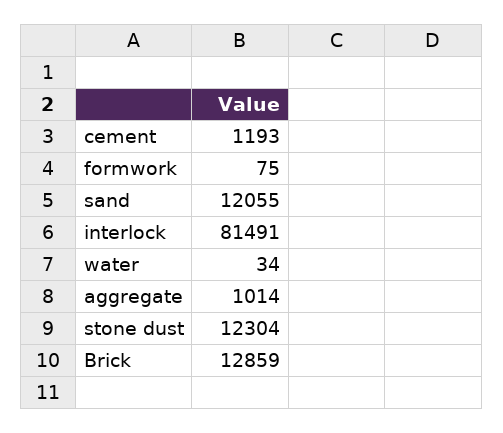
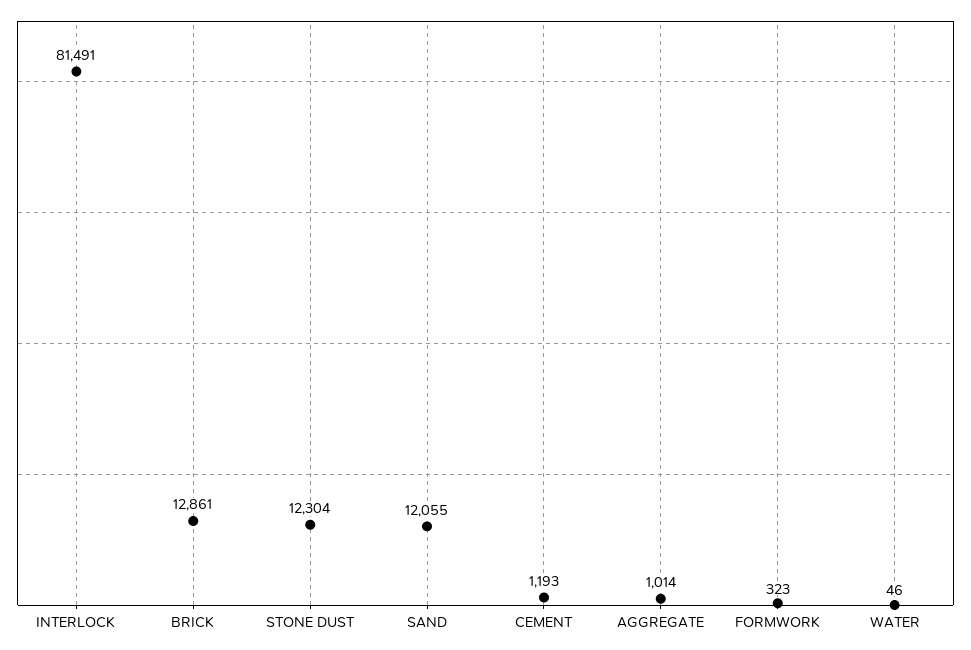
formwork: 75 -> 323
water: 34 -> 46
Brick: 12859 -> 12861

